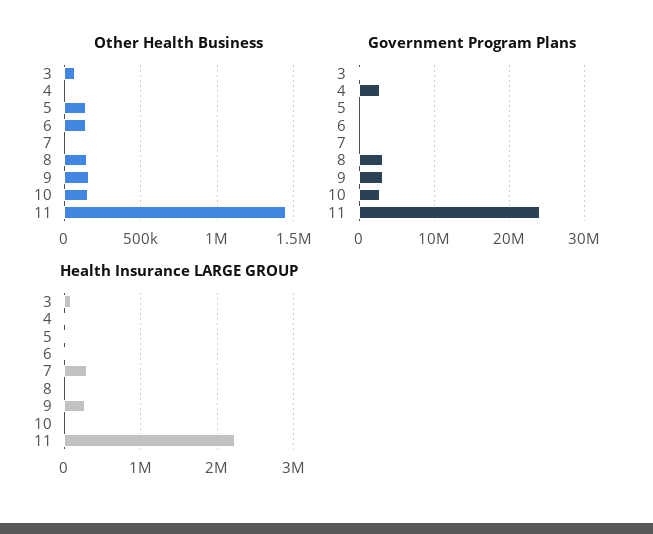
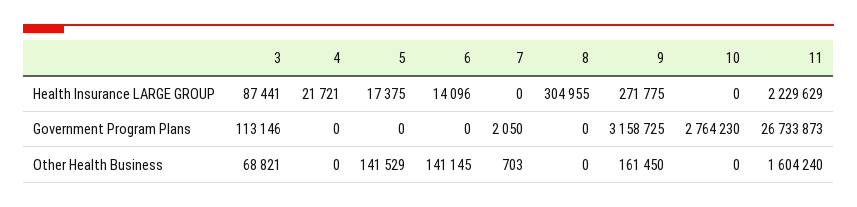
Other Health Business, 8: 150000 -> 0
Other Health Business, 10: 150000 -> 0
Other Health Business, 11: 1450000 -> 1604240
Government Program Plans, 4: 3000000 -> 0
Government Program Plans, 8: 3000000 -> 0
Government Program Plans, 11: 24000000 -> 26733873
Health Insurance LARGE GROUP, 7: 300000 -> 0
Health Insurance LARGE GROUP, 8: 0 -> 304955

